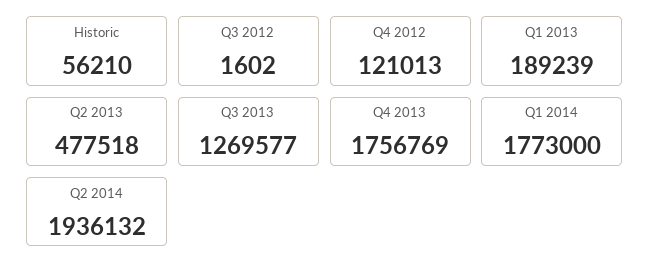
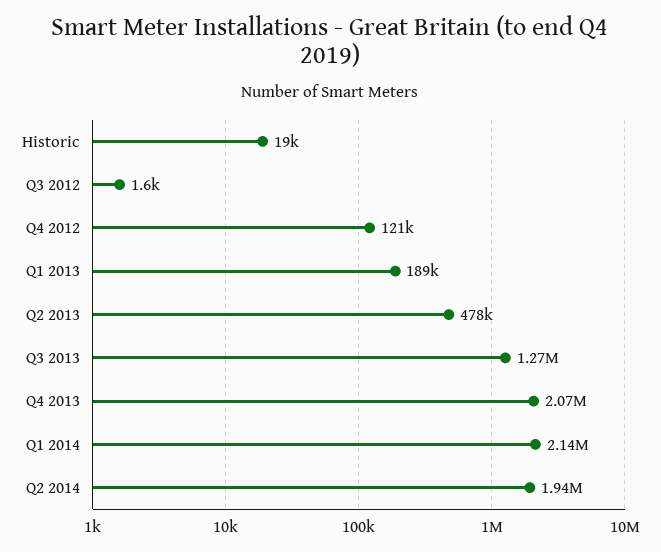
Historic: 56210 -> 19000
Q4 2013: 1756769 -> 2070000
Q1 2014: 1773000 -> 2140000

